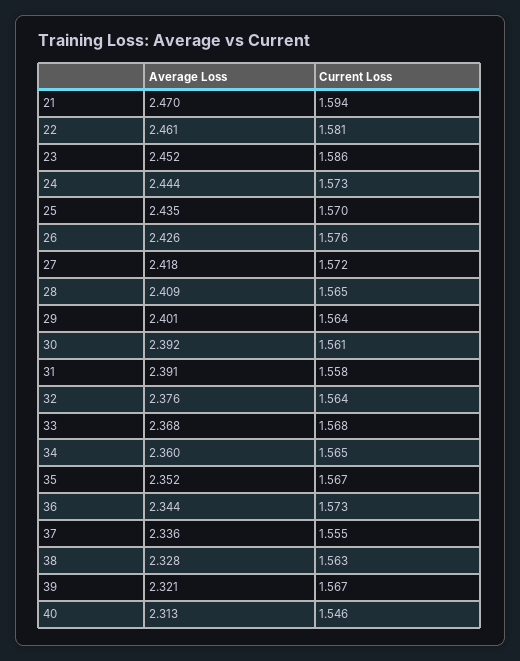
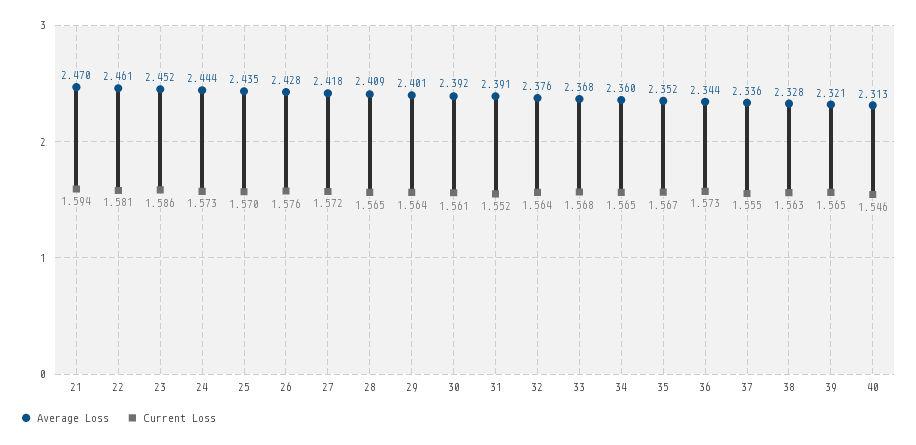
Average Loss, 26: 2.426 -> 2.428
Current Loss, 31: 1.558 -> 1.552
Current Loss, 39: 1.567 -> 1.565

